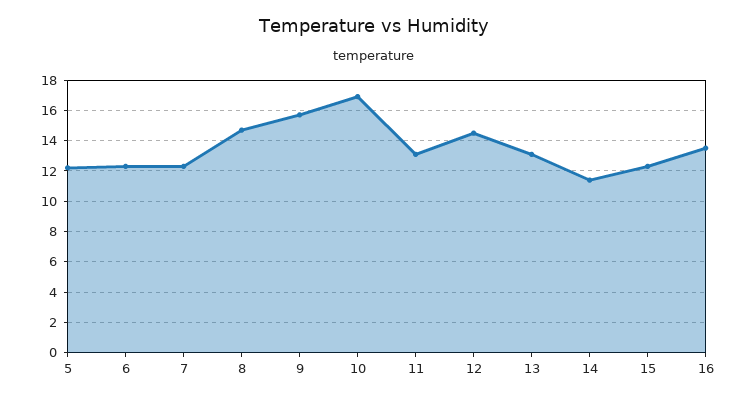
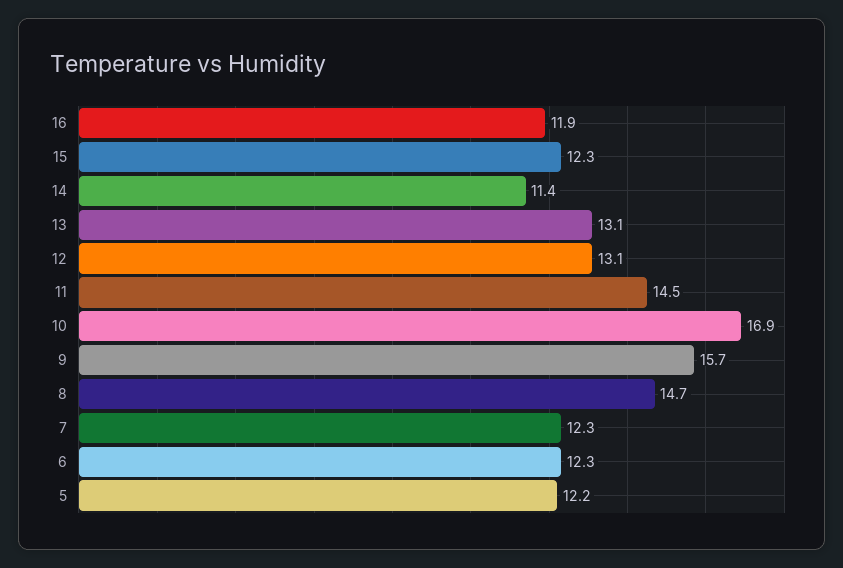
11: 13 -> 14.5
12: 14.5 -> 13.1
16: 13.5 -> 11.9

